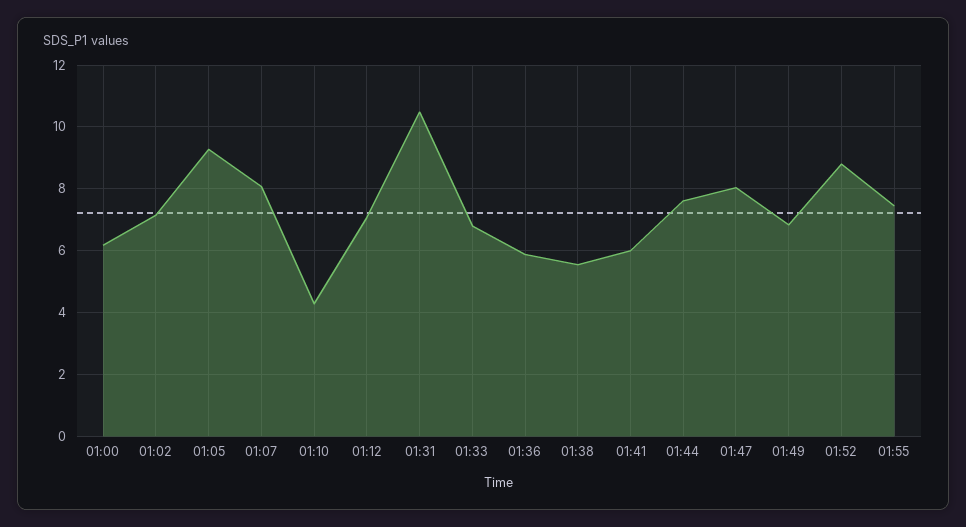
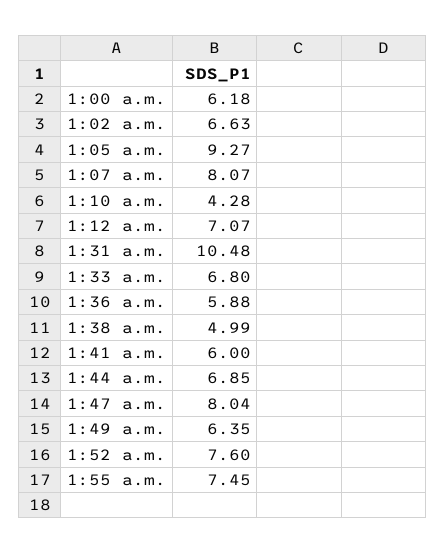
01:02: 7.2 -> 6.63
01:38: 5.6 -> 4.99
01:44: 7.6 -> 6.85
01:49: 6.8 -> 6.35
01:52: 8.8 -> 7.6

